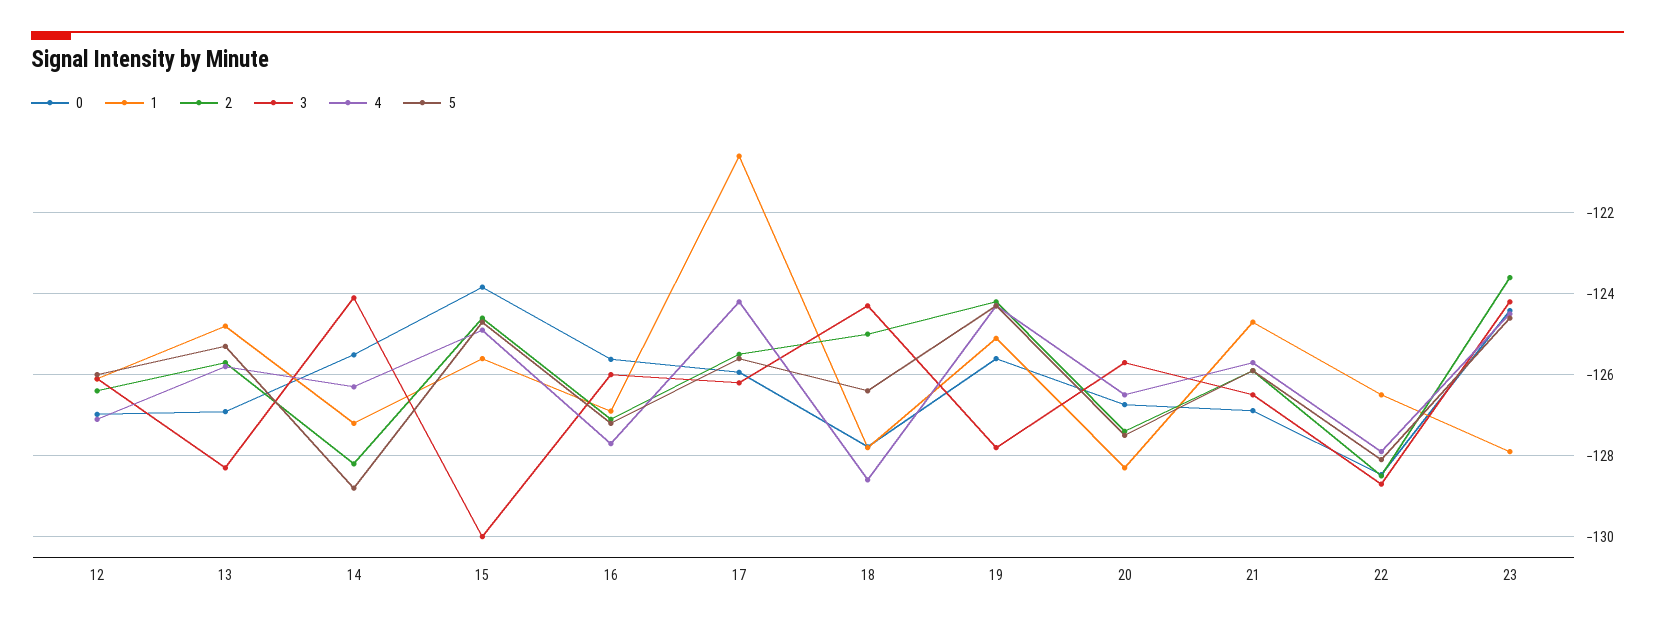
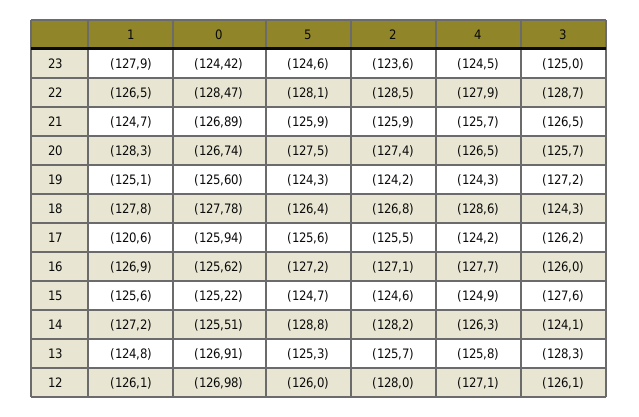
2, 12: -126.4 -> -128
0, 15: -123.8 -> -125.22
3, 15: -130 -> -127.6
2, 18: -125 -> -126.8
3, 19: -127.8 -> -127.2
3, 23: -124.2 -> -125

